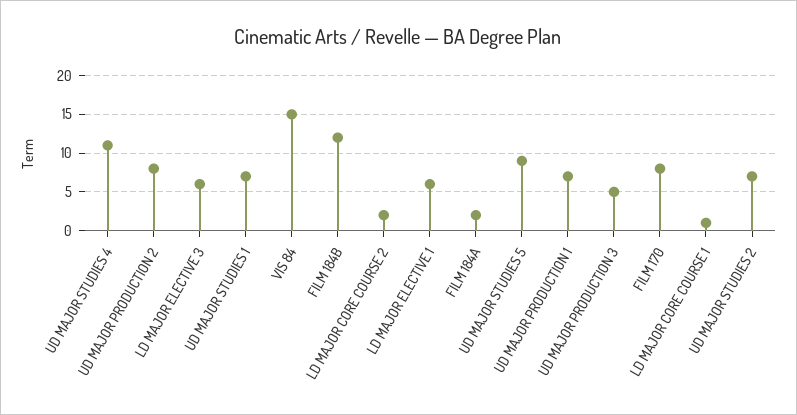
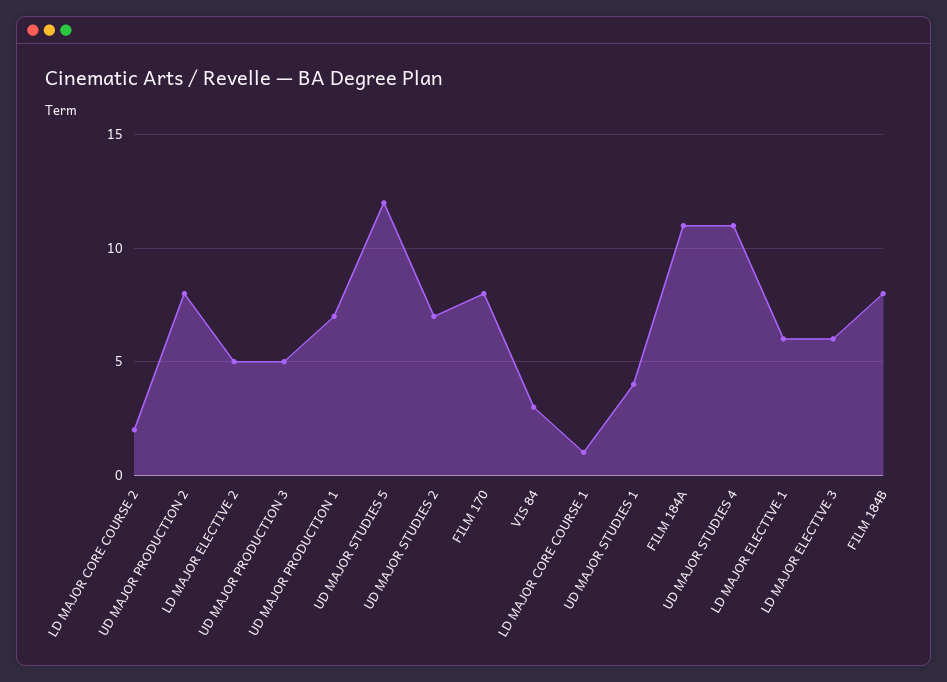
UD MAJOR STUDIES 1: 7 -> 4
VIS 84: 15 -> 3
FILM 184B: 12 -> 8
FILM 184A: 2 -> 11
UD MAJOR STUDIES 5: 9 -> 12
LD MAJOR ELECTIVE 2: none -> 5

